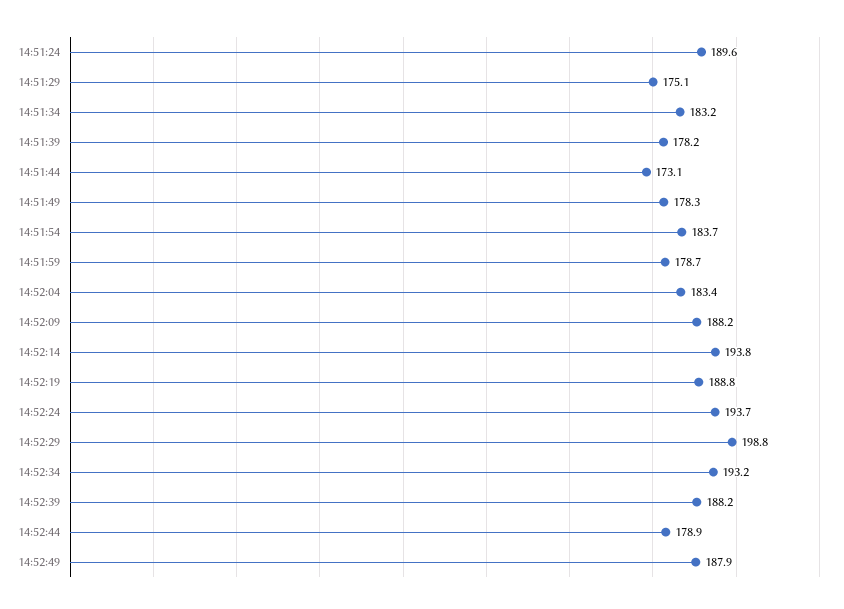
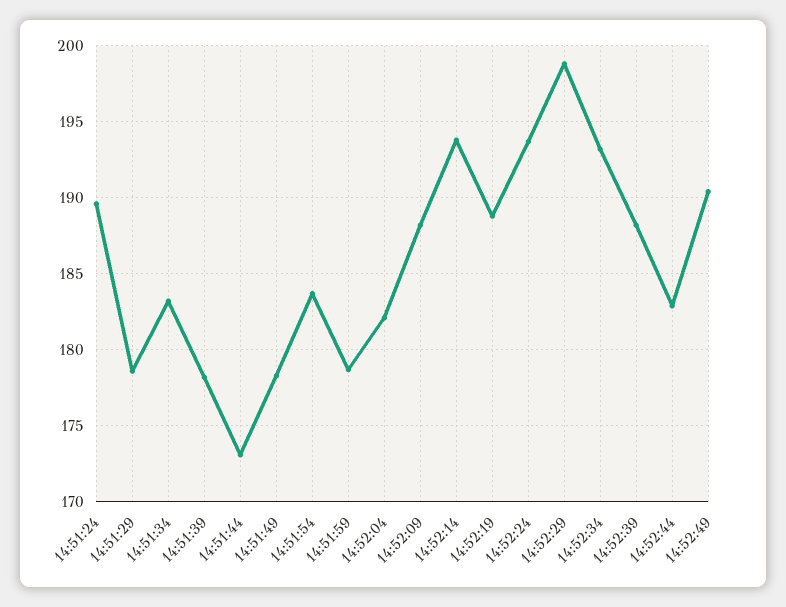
14:51:29: 175.1 -> 178.5
14:52:04: 183.4 -> 182
14:52:44: 178.9 -> 183
14:52:49: 187.9 -> 190.5

